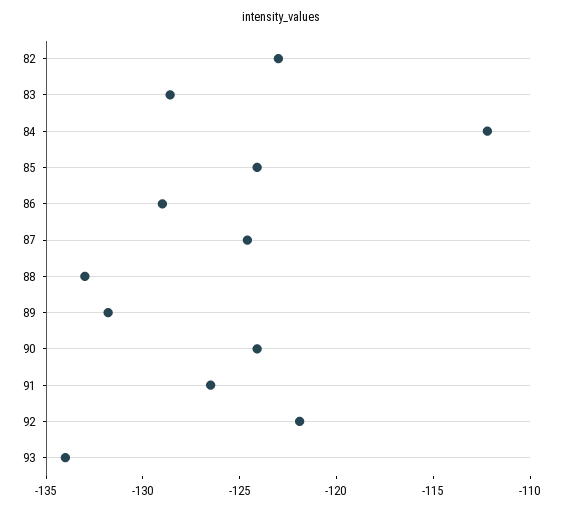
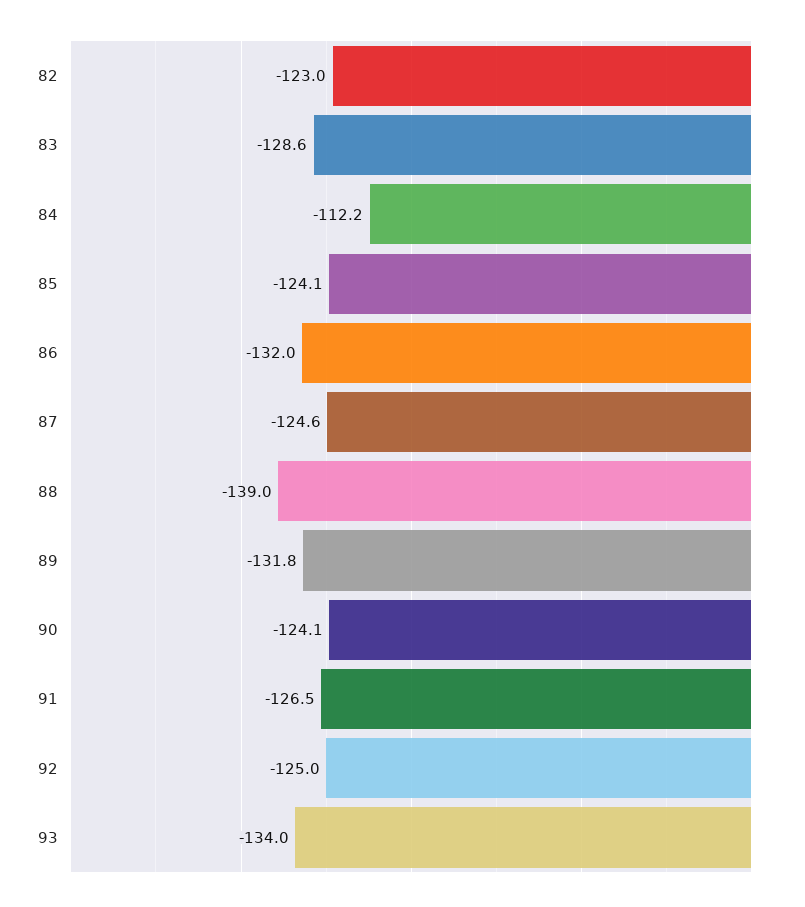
86: -129 -> -132
88: -133 -> -139
92: -122 -> -125

